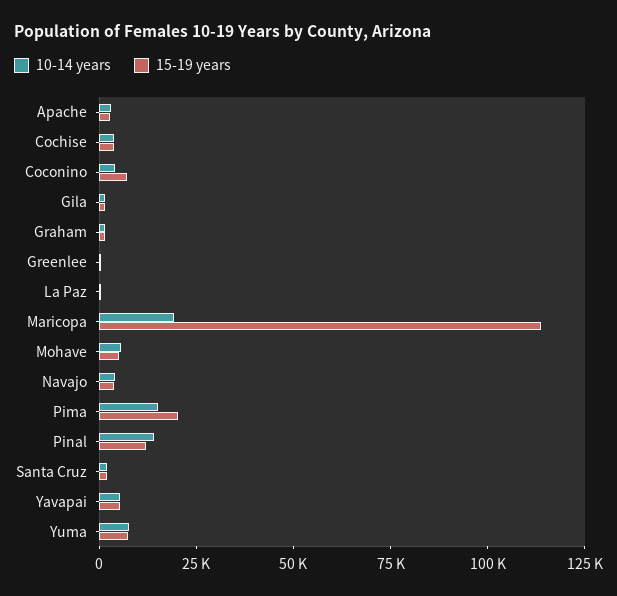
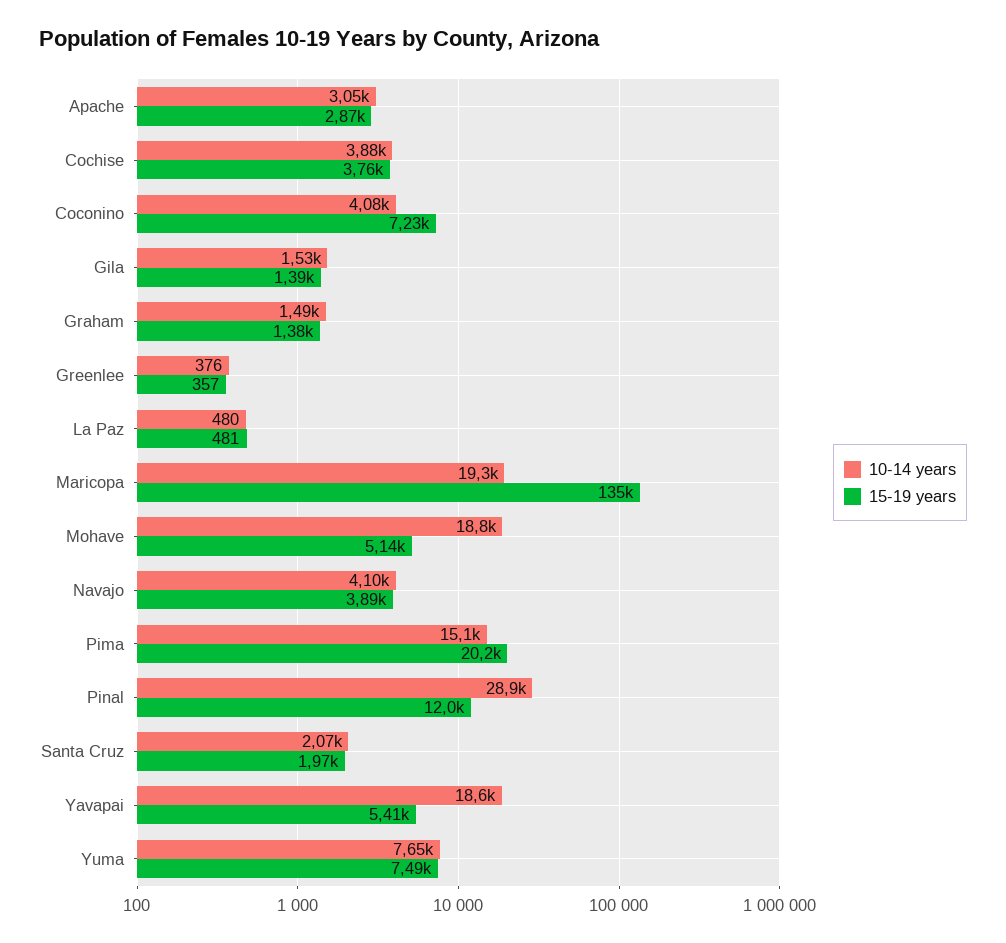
15-19 years, Maricopa: 115000 -> 135000
10-14 years, Mohave: 5000 -> 18800
10-14 years, Pinal: 15000 -> 28900
10-14 years, Yavapai: 5000 -> 18600

